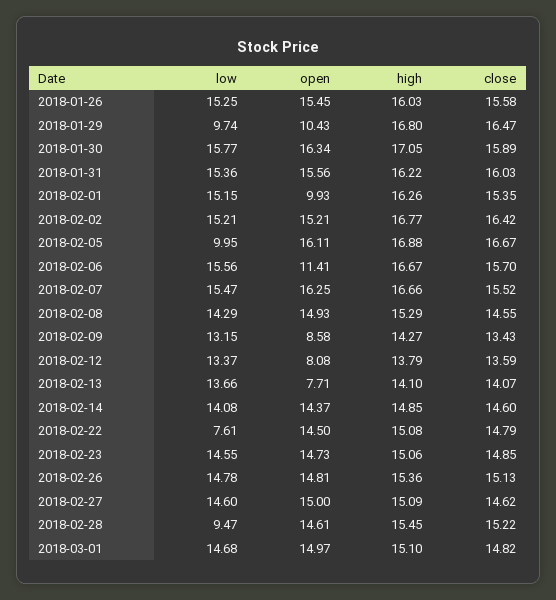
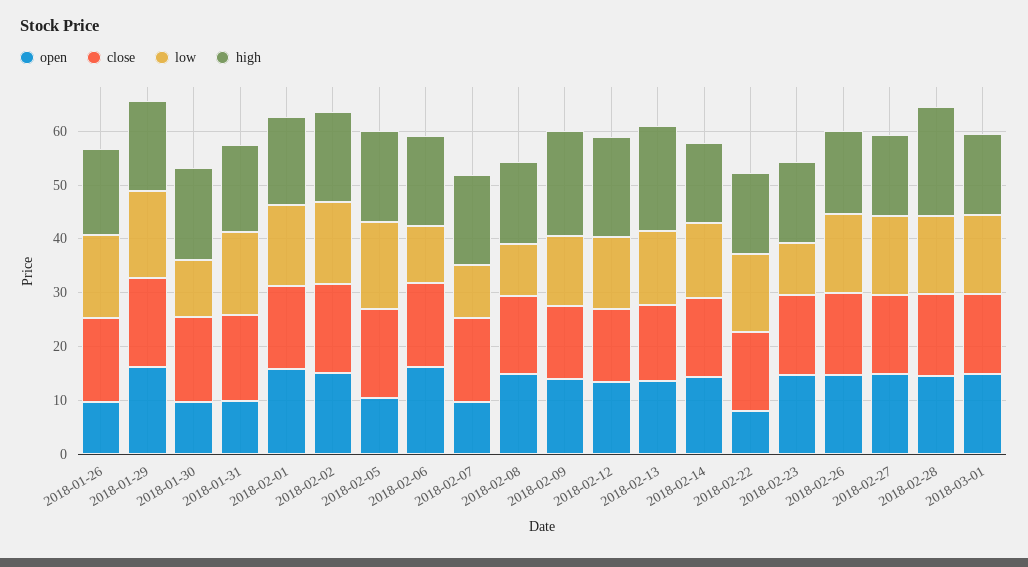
open, 2018-01-26: 15.45 -> 10
low, 2018-01-29: 9.74 -> 16
open, 2018-01-29: 10.43 -> 16
low, 2018-01-30: 15.77 -> 10
open, 2018-01-30: 16.34 -> 10
open, 2018-01-31: 15.56 -> 10
open, 2018-02-01: 9.93 -> 16
low, 2018-02-05: 9.95 -> 16
open, 2018-02-05: 16.11 -> 10
low, 2018-02-06: 15.56 -> 10
open, 2018-02-06: 11.41 -> 16
low, 2018-02-07: 15.47 -> 10
open, 2018-02-07: 16.25 -> 10
low, 2018-02-08: 14.29 -> 10
open, 2018-02-09: 8.58 -> 14
high, 2018-02-09: 14.27 -> 20
open, 2018-02-12: 8.08 -> 14
high, 2018-02-12: 13.79 -> 18
open, 2018-02-13: 7.71 -> 14
high, 2018-02-13: 14.1 -> 20
low, 2018-02-22: 7.61 -> 14
open, 2018-02-22: 14.5 -> 8
low, 2018-02-23: 14.55 -> 10
low, 2018-02-28: 9.47 -> 14
high, 2018-02-28: 15.45 -> 20

